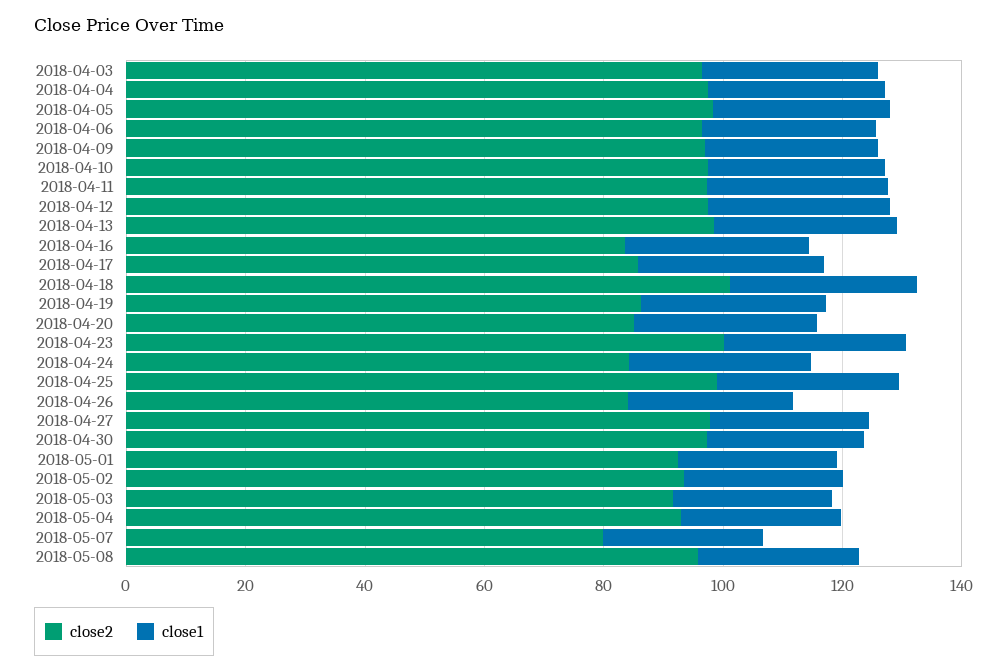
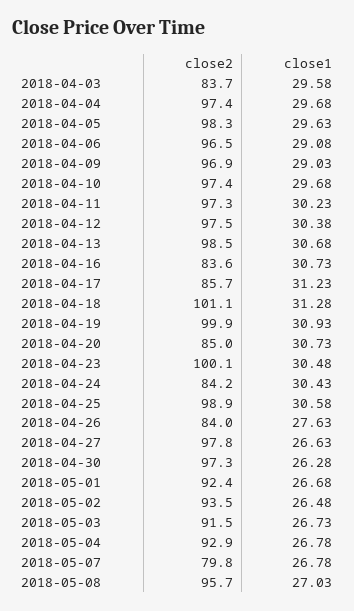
close2, 2018-04-03: 95 -> 83.7
close2, 2018-04-19: 85 -> 99.9

